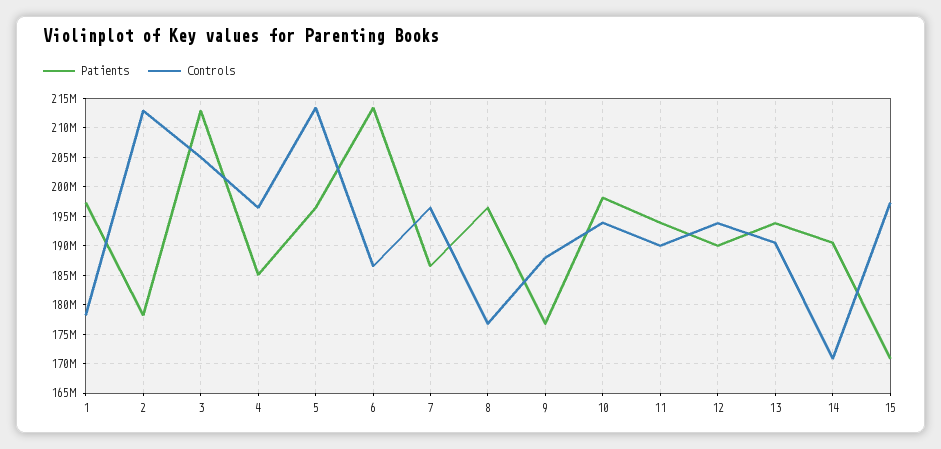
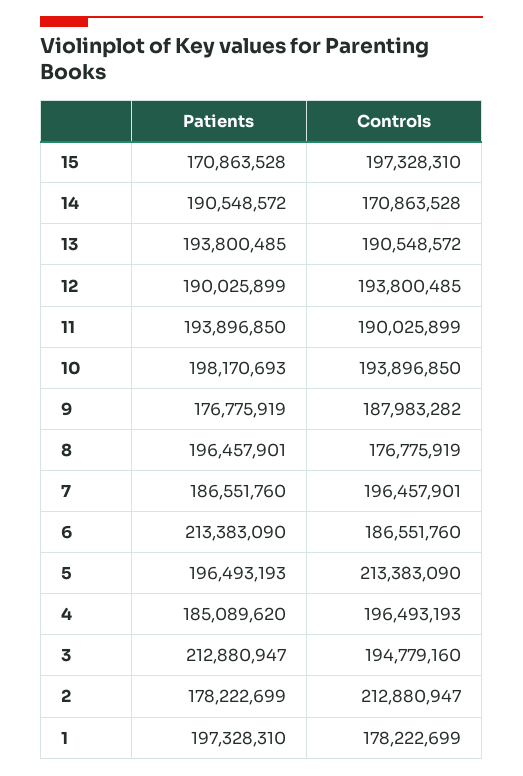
Controls, 3: 205000000 -> 194779160

